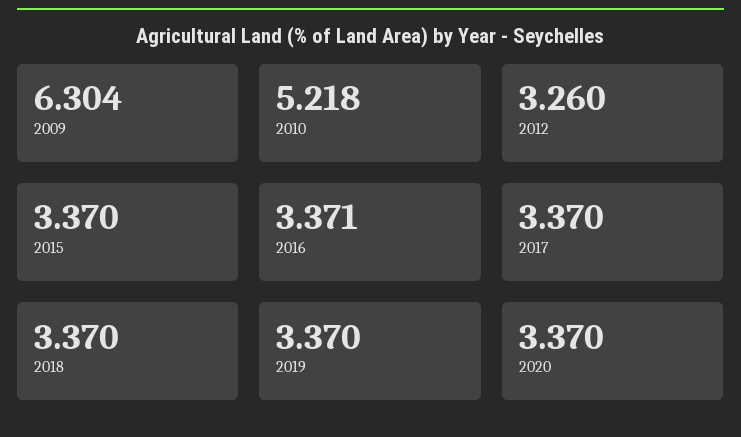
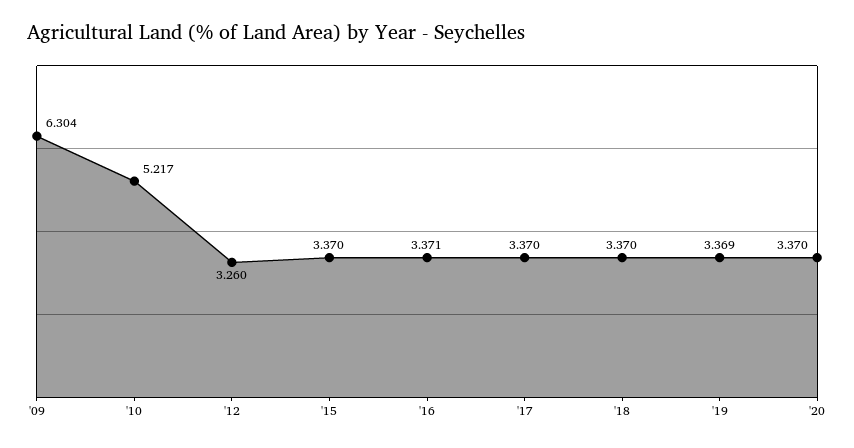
2010: 5.218 -> 5.217
2019: 3.37 -> 3.369

